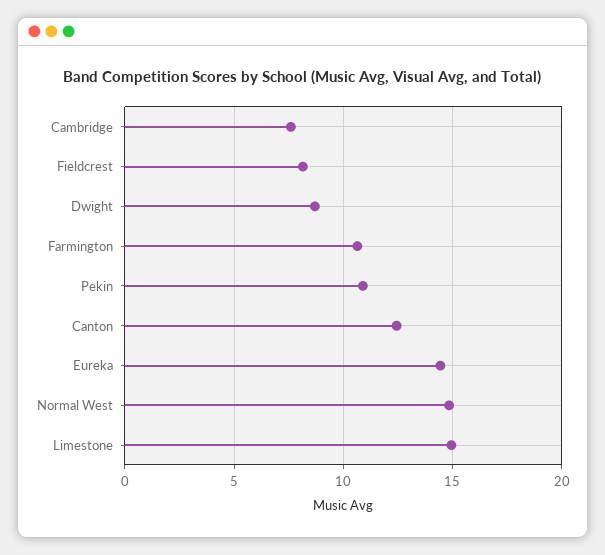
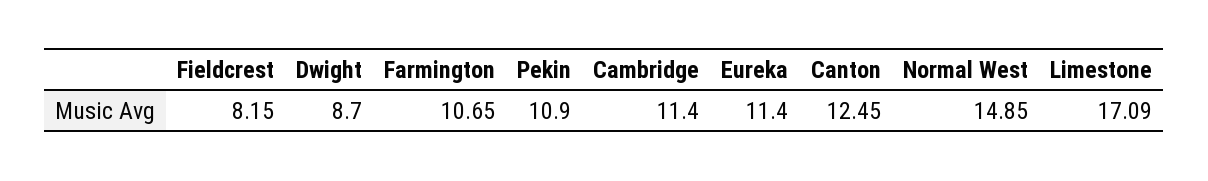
Cambridge: 7.5 -> 11.4
Eureka: 14.5 -> 11.4
Limestone: 15 -> 17.09

